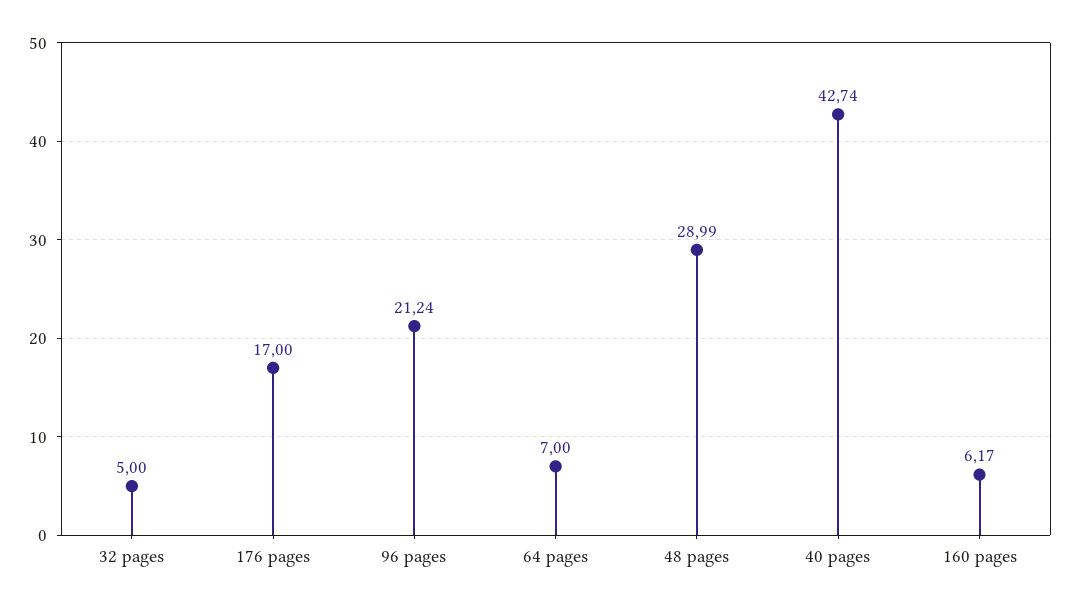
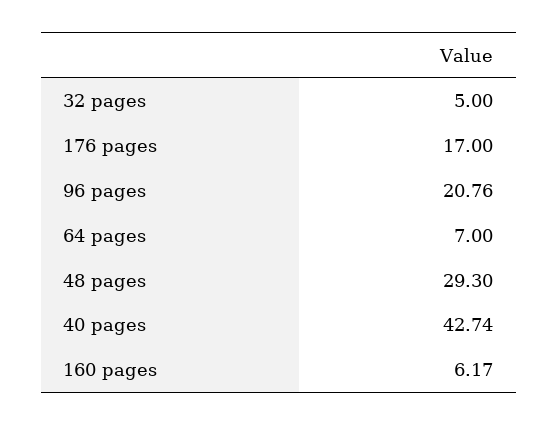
96 pages: 21.24 -> 20.76
48 pages: 28.99 -> 29.3

